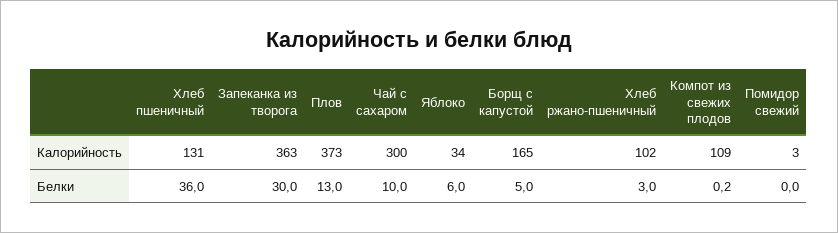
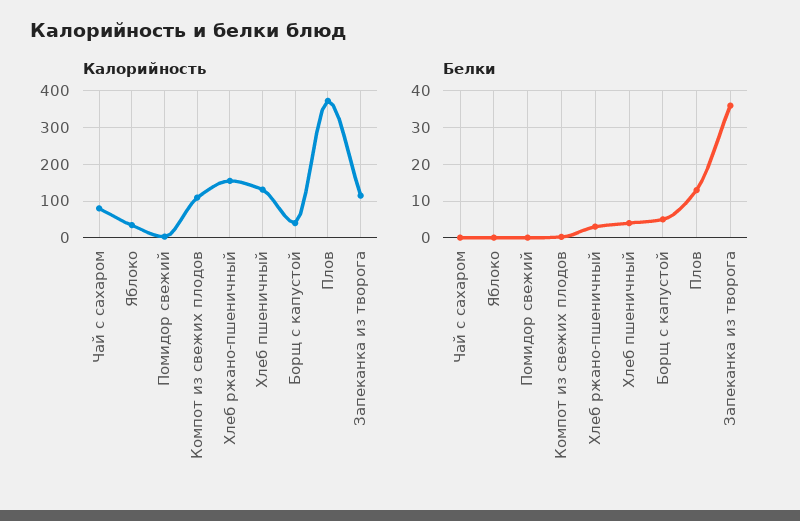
Калорийность, Запеканка из творога: 363 -> 120
Калорийность, Чай с сахаром: 300 -> 80
Калорийность, Борщ с капустой: 165 -> 40
Калорийность, Хлеб ржано-пшеничный: 102 -> 160
Белки, Хлеб пшеничный: 36 -> 4
Белки, Запеканка из творога: 30 -> 36
Белки, Чай с сахаром: 10 -> 0
Белки, Яблоко: 6 -> 0

